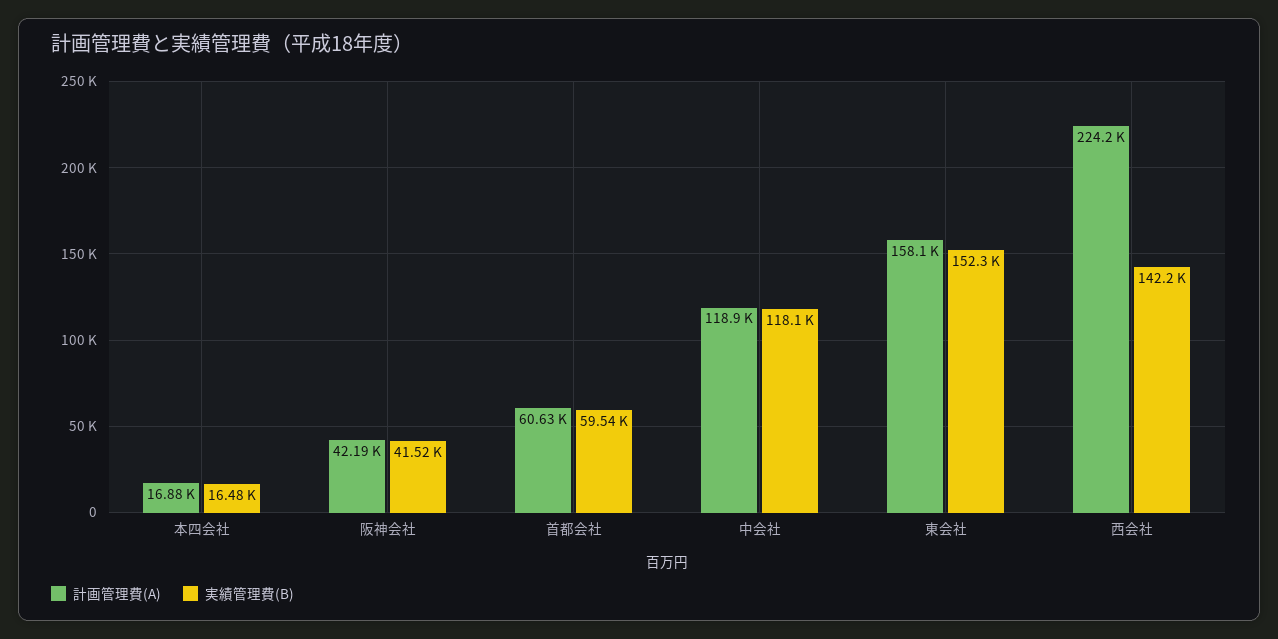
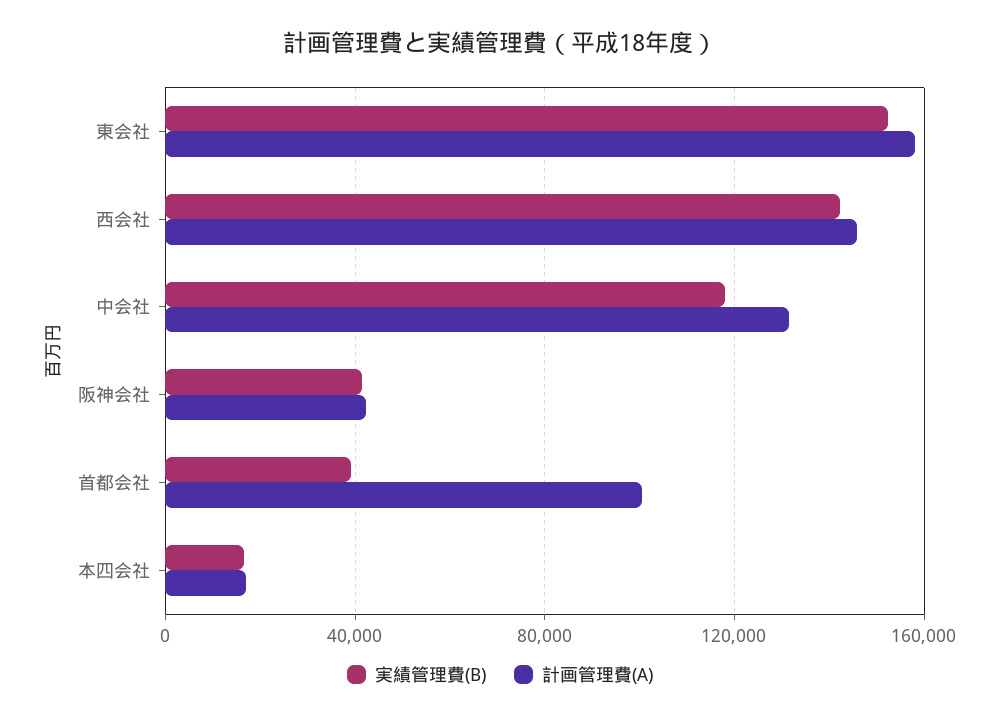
計画管理費(A), 首都会社: 60630 -> 100000
実績管理費(B), 首都会社: 59540 -> 40000
計画管理費(A), 中会社: 118900 -> 130000
計画管理費(A), 西会社: 224200 -> 145000

